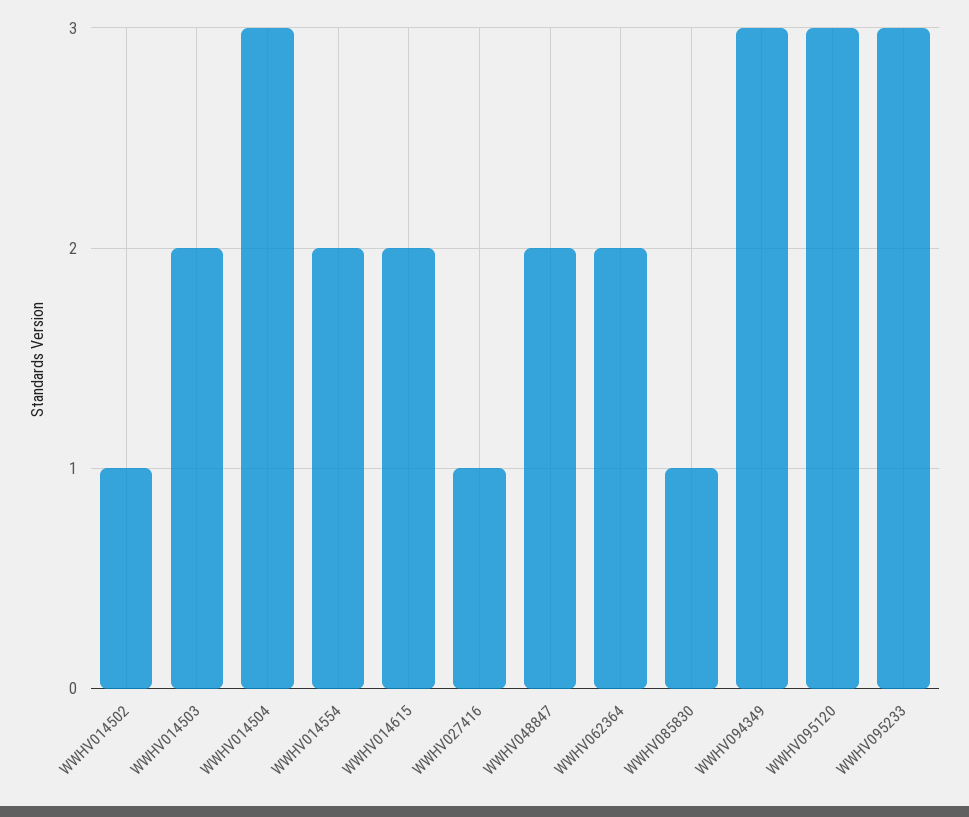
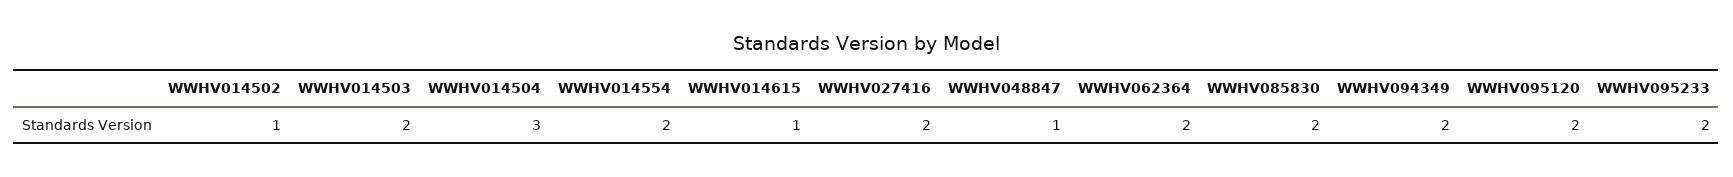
WWHV014615: 2 -> 1
WWHV027416: 1 -> 2
WWHV048847: 2 -> 1
WWHV085830: 1 -> 2
WWHV094349: 3 -> 2
WWHV095120: 3 -> 2
WWHV095233: 3 -> 2

